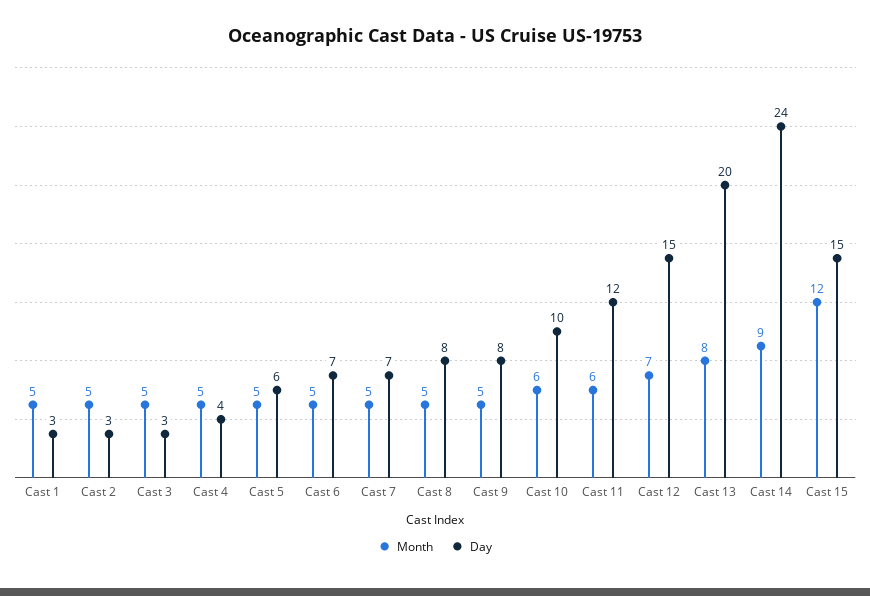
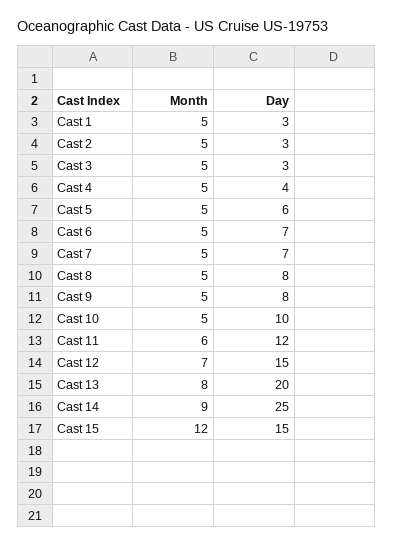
Month, Cast 10: 6 -> 5
Day, Cast 14: 24 -> 25

